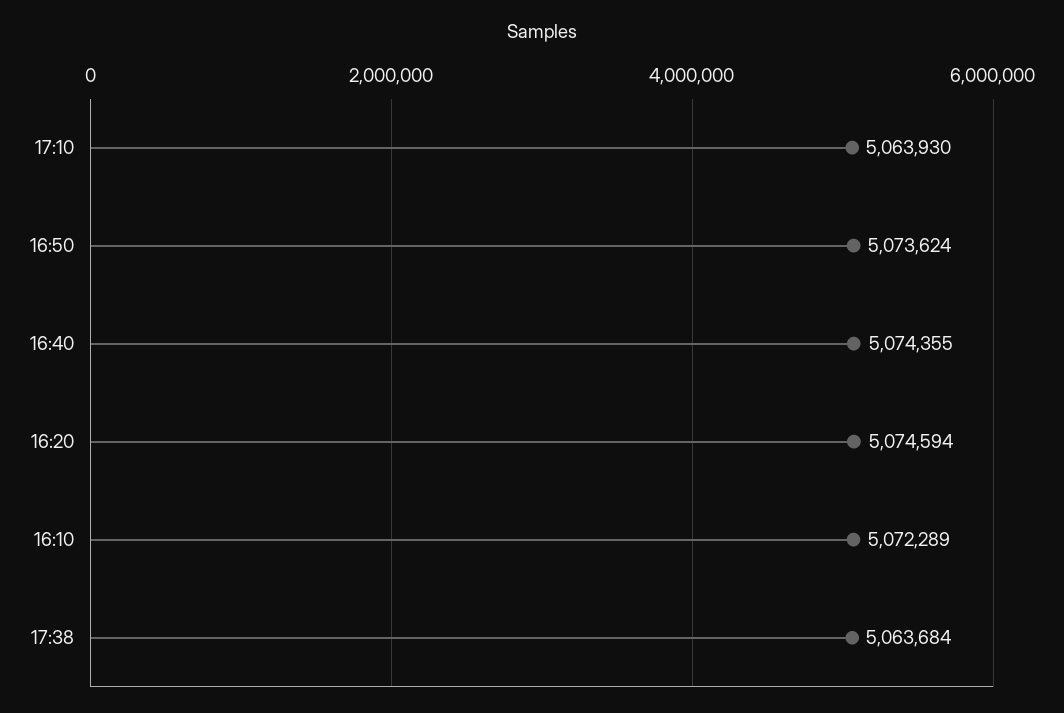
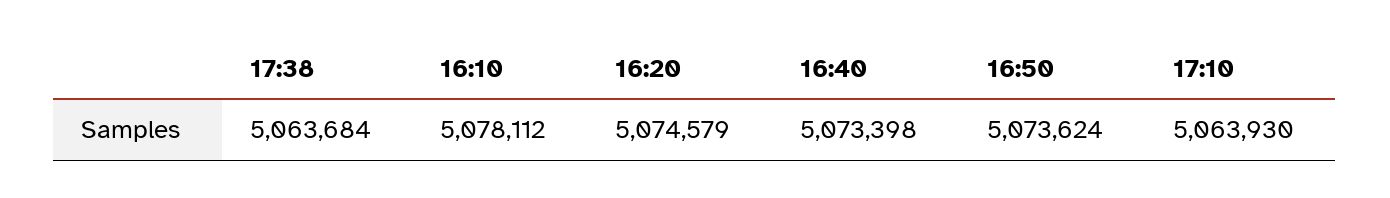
16:40: 5074355 -> 5073398
16:20: 5074594 -> 5074579
16:10: 5072289 -> 5078112

